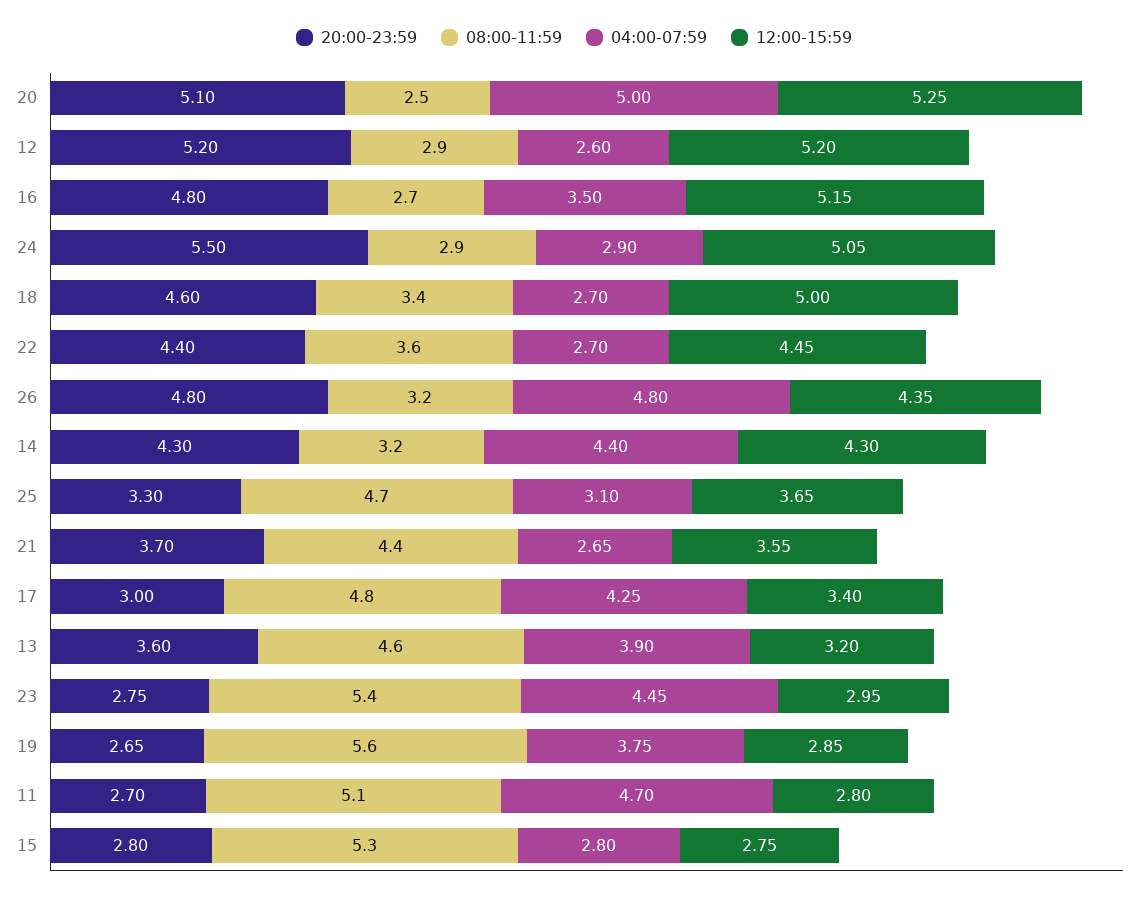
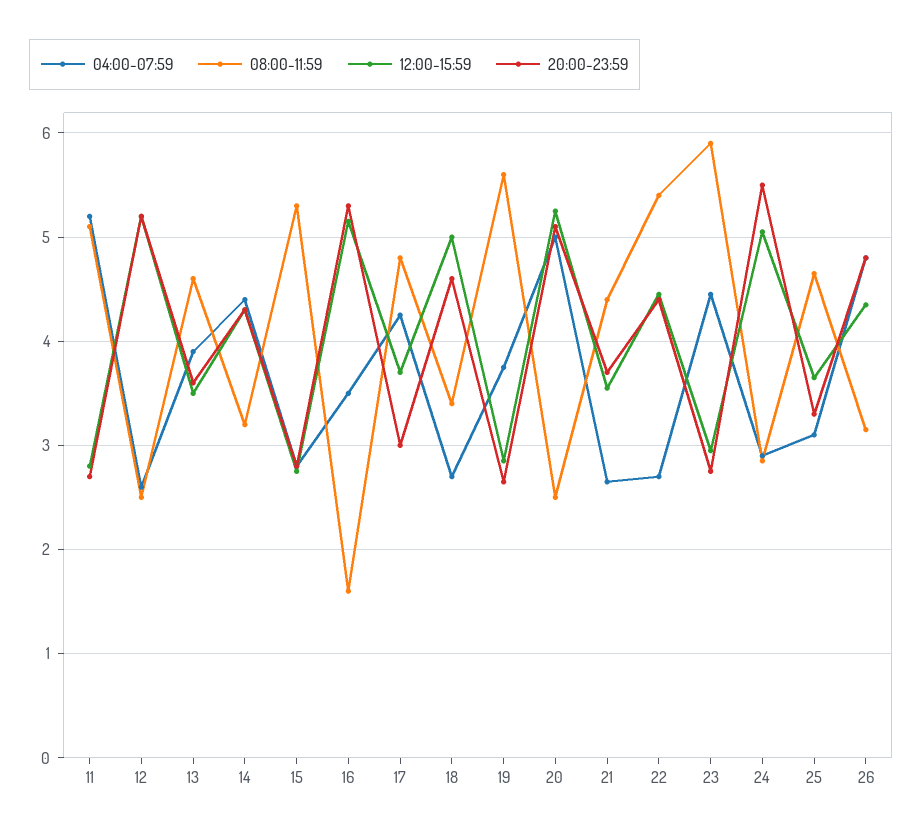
08:00-11:59, 12: 2.9 -> 2.5
20:00-23:59, 16: 4.8 -> 5.3
08:00-11:59, 16: 2.7 -> 1.6
08:00-11:59, 22: 3.6 -> 5.4
12:00-15:59, 17: 3.4 -> 3.7
12:00-15:59, 13: 3.2 -> 3.5
08:00-11:59, 23: 5.4 -> 5.9
04:00-07:59, 11: 4.7 -> 5.2

